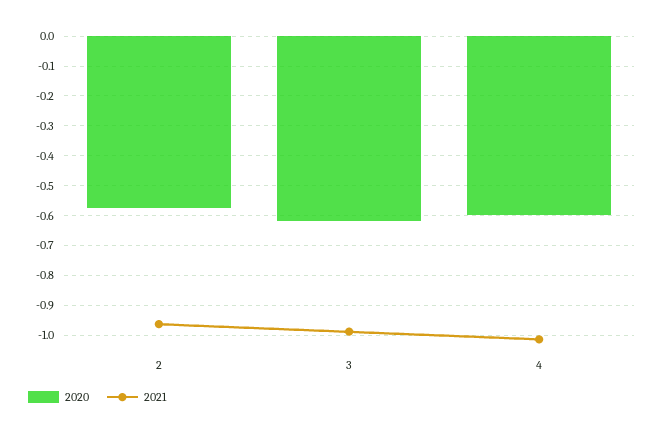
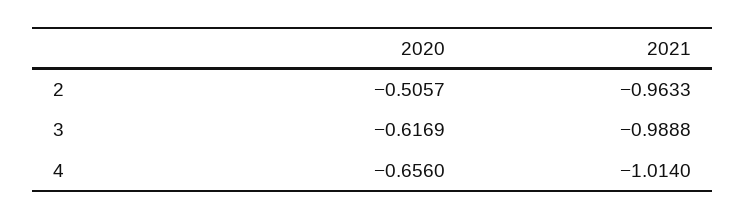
2020, 2: -0.575 -> -0.5057
2020, 4: -0.6 -> -0.656

